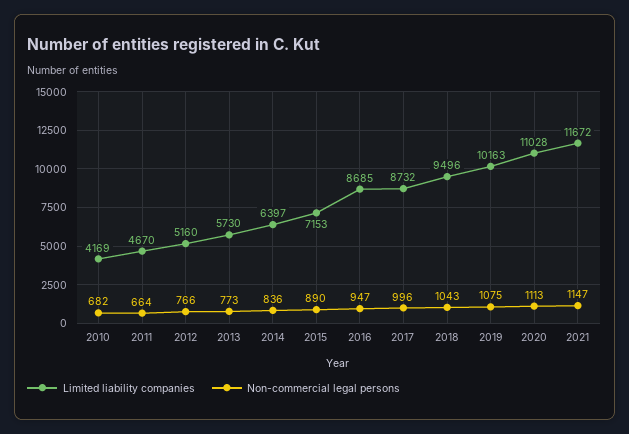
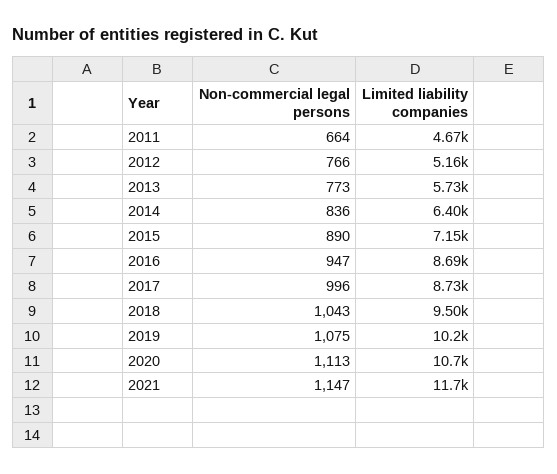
Limited liability companies, 2010: 4169 -> none
Non-commercial legal persons, 2010: 682 -> none
Limited liability companies, 2020: 11028 -> 10700

